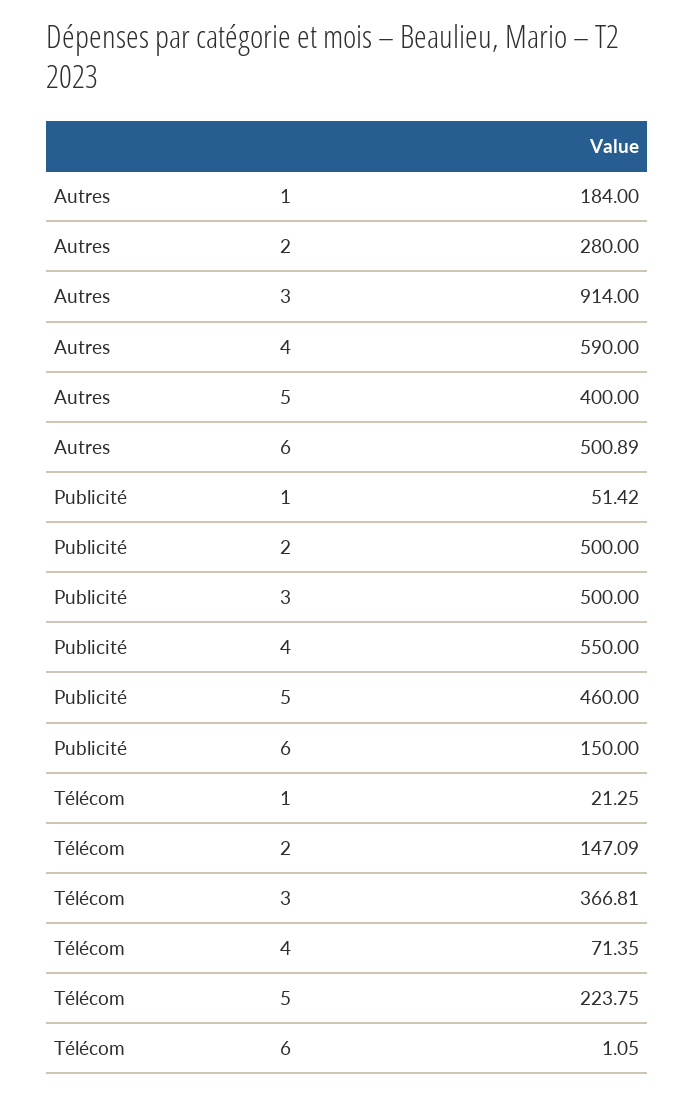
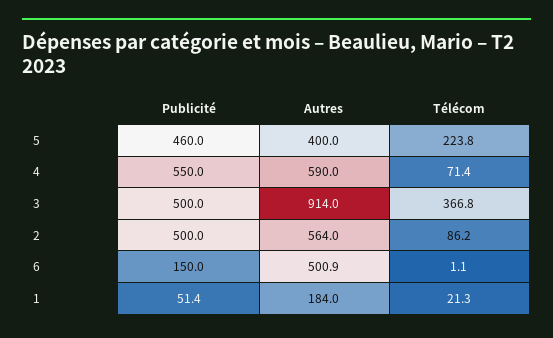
Autres, 2: 280 -> 564
Télécom, 2: 147.09 -> 86.2

